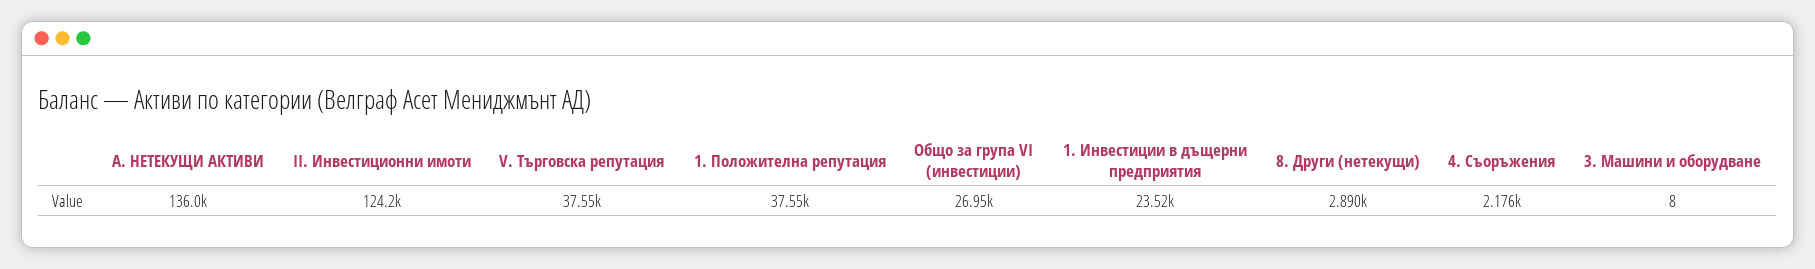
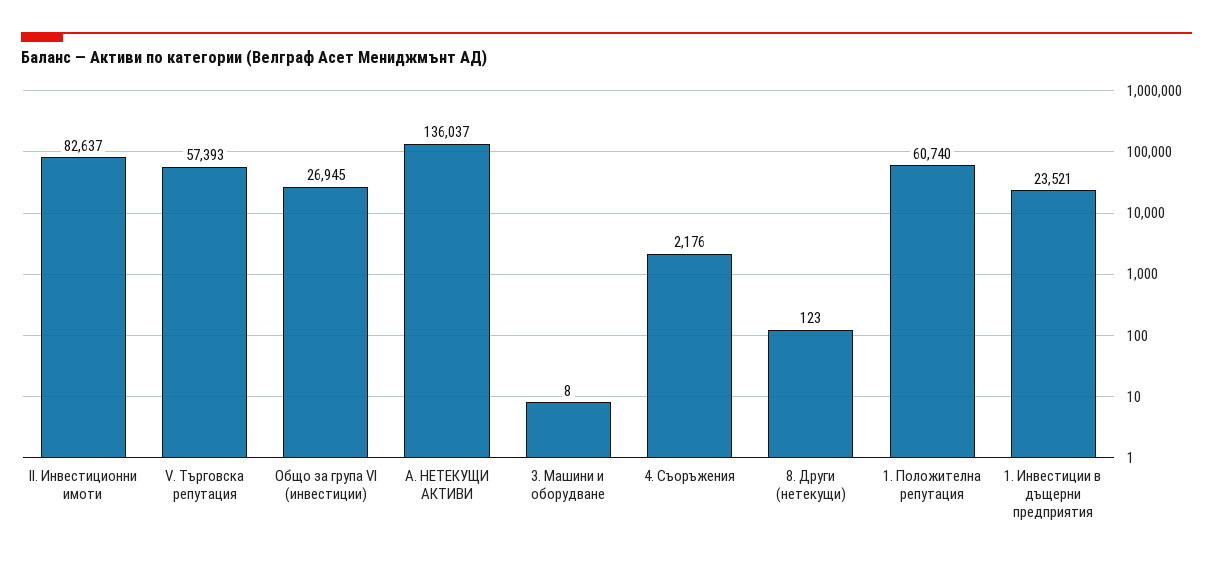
II. Инвестиционни имоти: 124200 -> 82637
V. Търговска репутация: 37550 -> 57393
1. Положителна репутация: 37550 -> 60740
8. Други (нетекущи): 2890 -> 123

